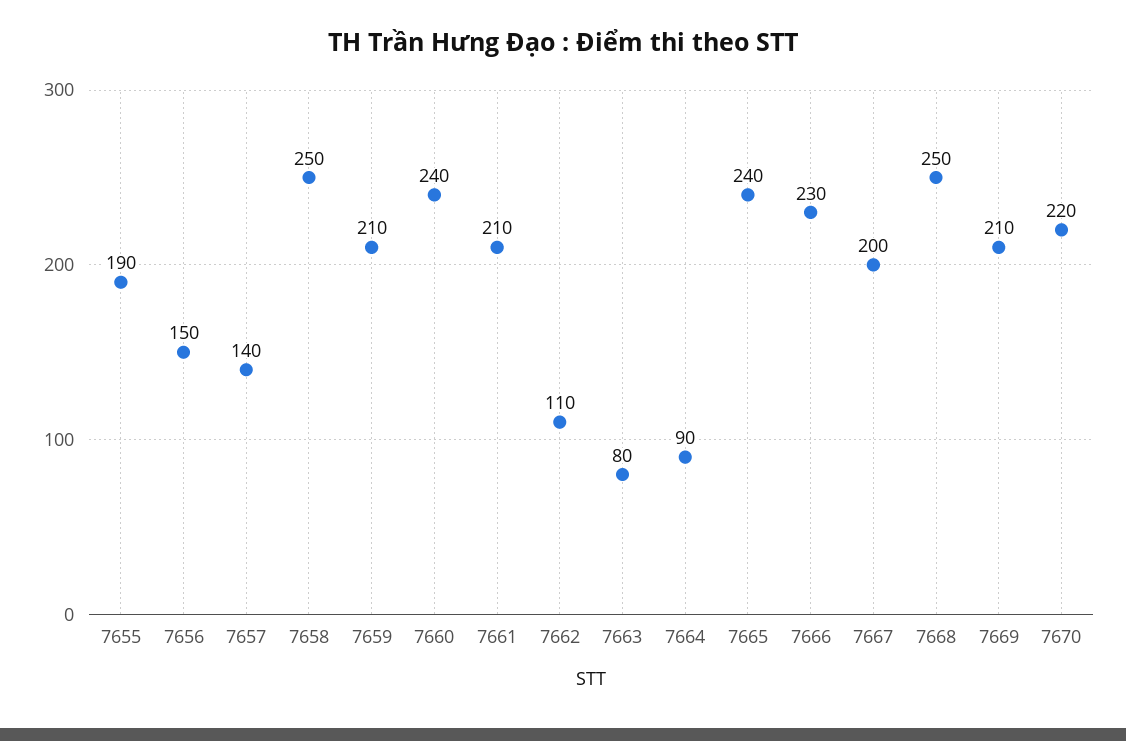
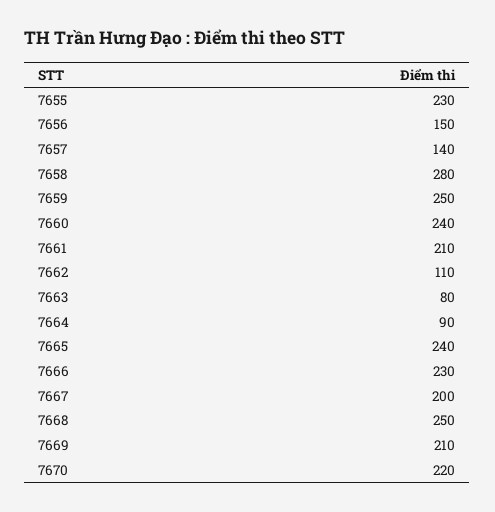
7655: 190 -> 230
7658: 250 -> 280
7659: 210 -> 250

